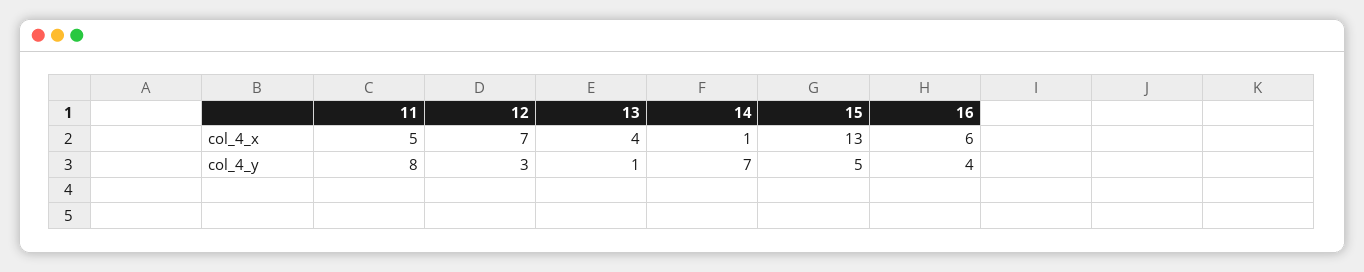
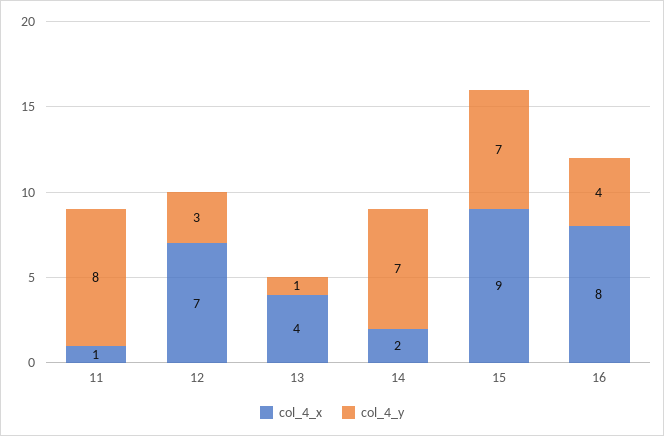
col_4_x, 11: 5 -> 1
col_4_x, 14: 1 -> 2
col_4_x, 15: 13 -> 9
col_4_x, 16: 6 -> 8
col_4_y, 15: 5 -> 7

